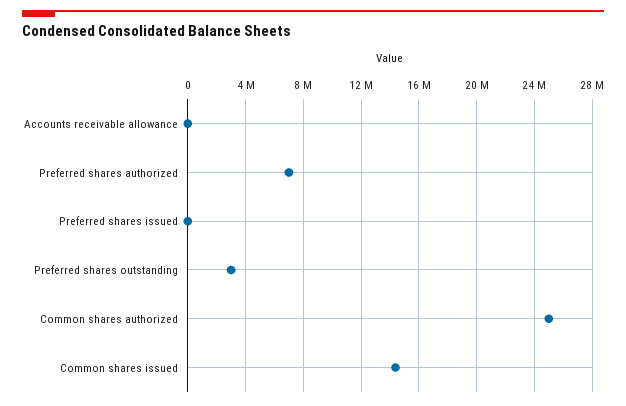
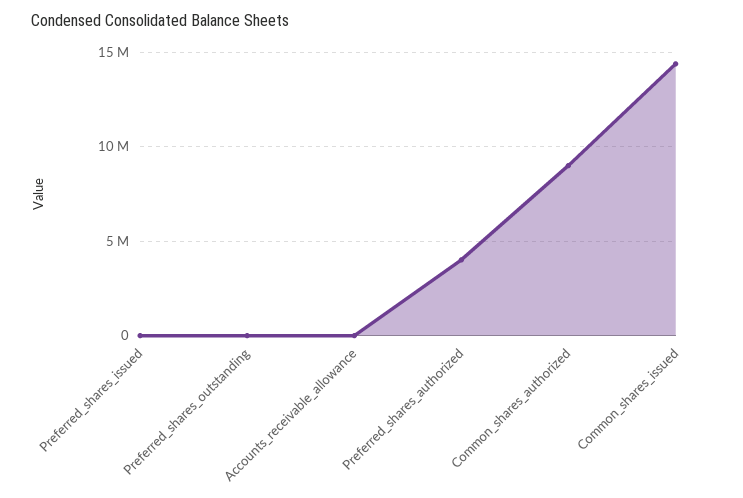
Preferred shares authorized: 7000000 -> 4000000
Preferred shares outstanding: 3000000 -> 0
Common shares authorized: 25000000 -> 9000000

